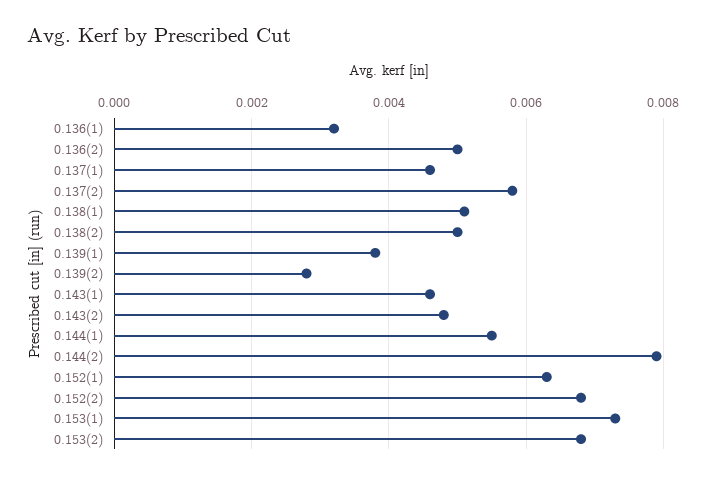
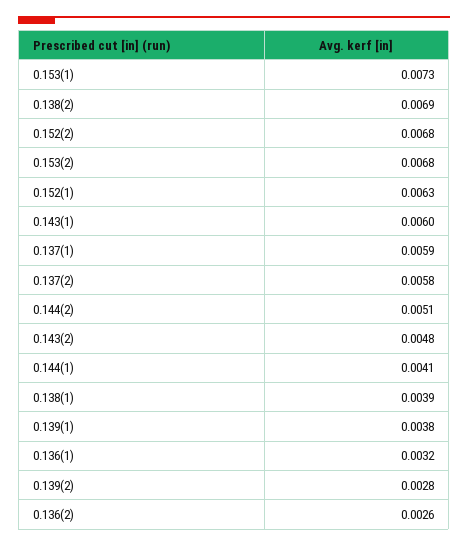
0.136(2): 0.005 -> 0.0026
0.137(1): 0.0045 -> 0.0059
0.138(1): 0.005 -> 0.0039
0.138(2): 0.005 -> 0.0069
0.143(1): 0.0045 -> 0.006
0.144(1): 0.0055 -> 0.0041
0.144(2): 0.008 -> 0.0051

